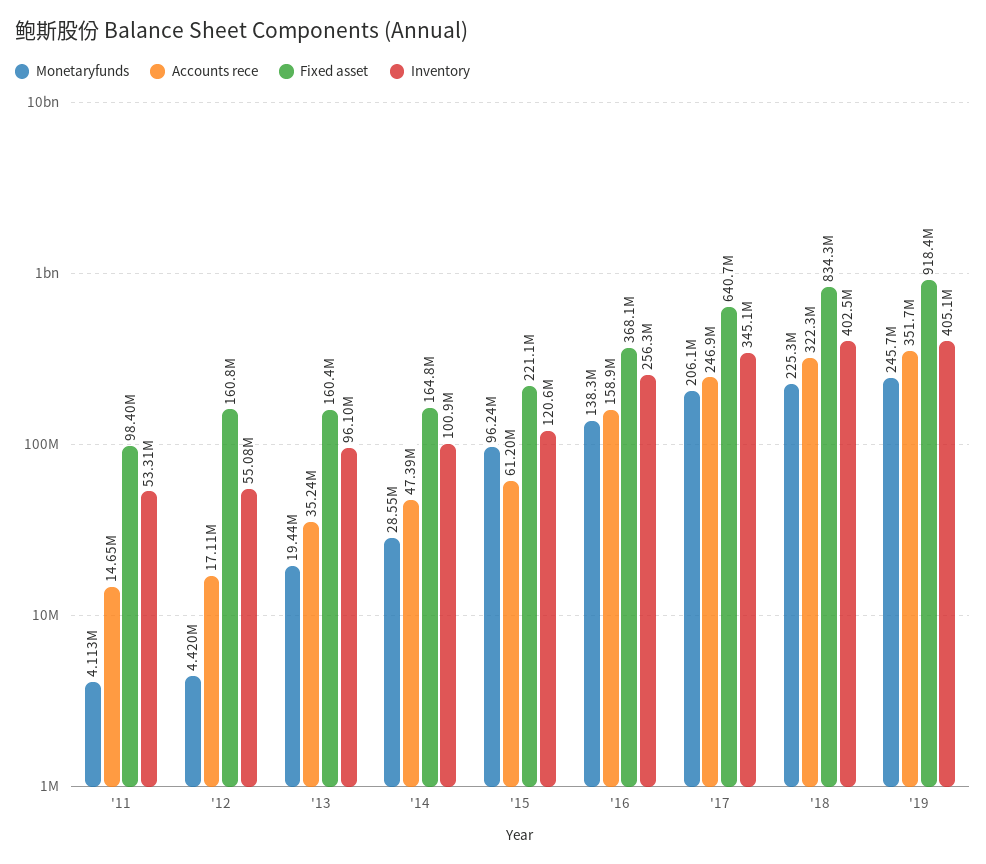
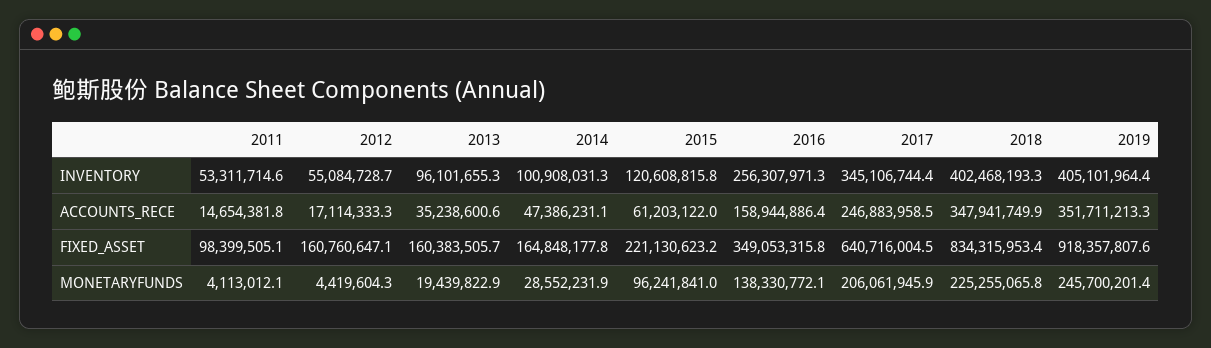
Fixed asset, '16: 368100000 -> 349053315.8
Accounts rece, '18: 322300000 -> 347941749.9

